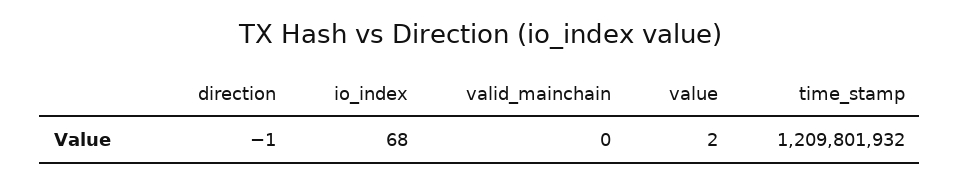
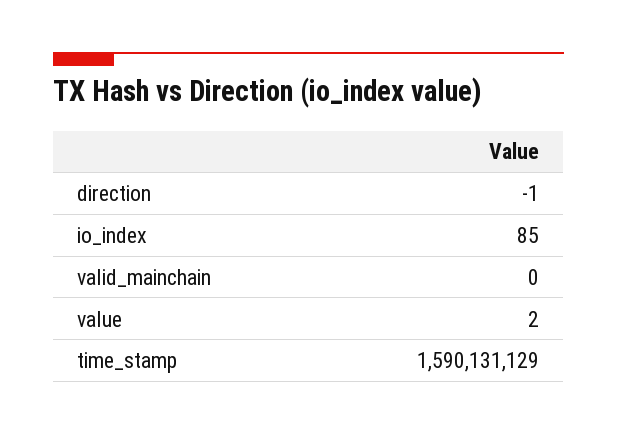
io_index: 68 -> 85
time_stamp: 1209801932 -> 1590131129

